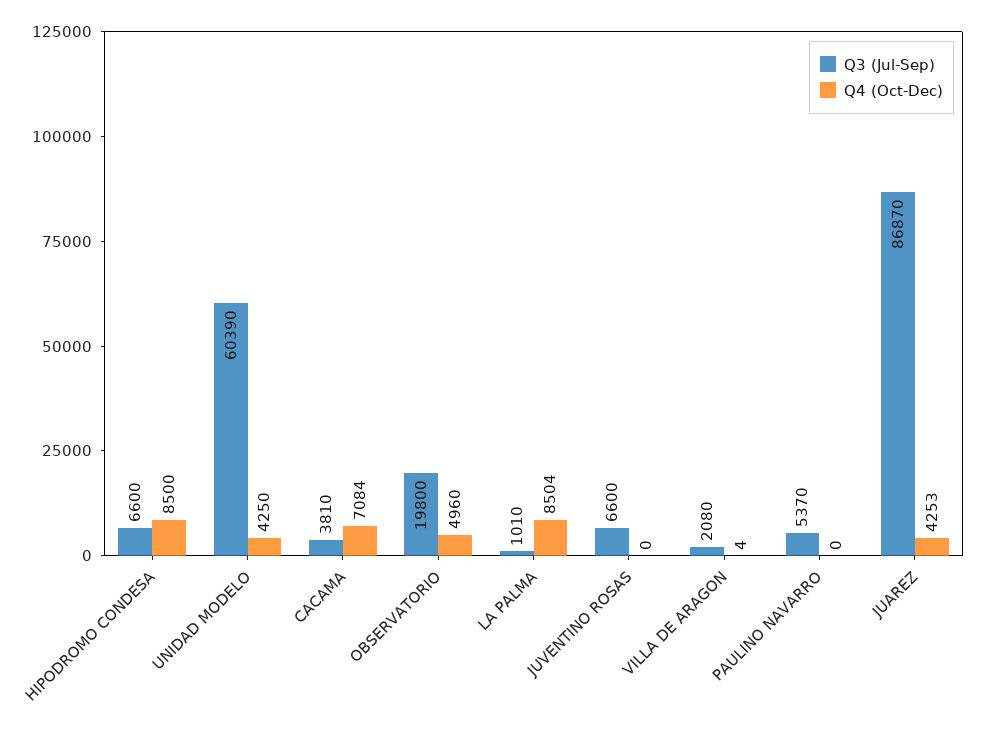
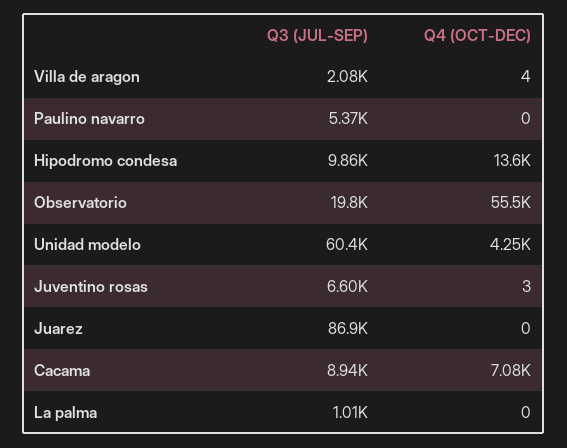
Q3 (Jul-Sep), HIPODROMO CONDESA: 6600 -> 9860
Q4 (Oct-Dec), HIPODROMO CONDESA: 8500 -> 13600
Q3 (Jul-Sep), CACAMA: 3810 -> 8940
Q4 (Oct-Dec), OBSERVATORIO: 4960 -> 55500
Q4 (Oct-Dec), LA PALMA: 8504 -> 0
Q4 (Oct-Dec), JUVENTINO ROSAS: 0 -> 3
Q4 (Oct-Dec), JUAREZ: 4253 -> 0

